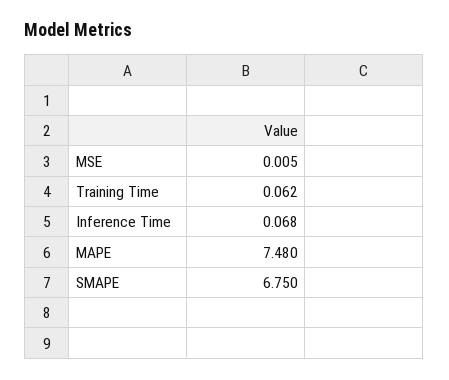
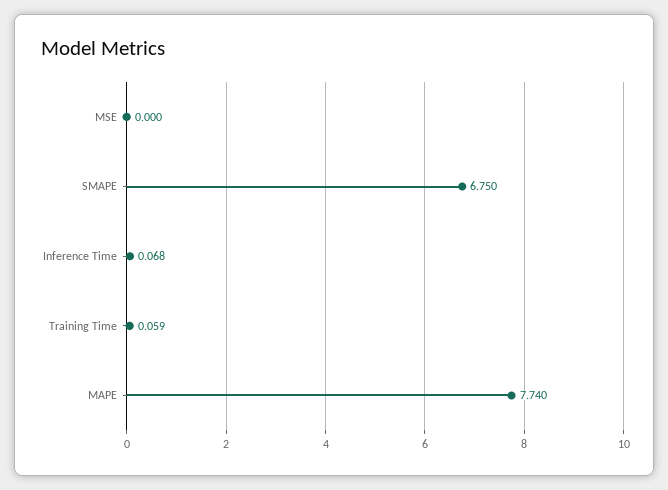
MSE: 0.005 -> 0
Training Time: 0.062 -> 0.059
MAPE: 7.48 -> 7.74

